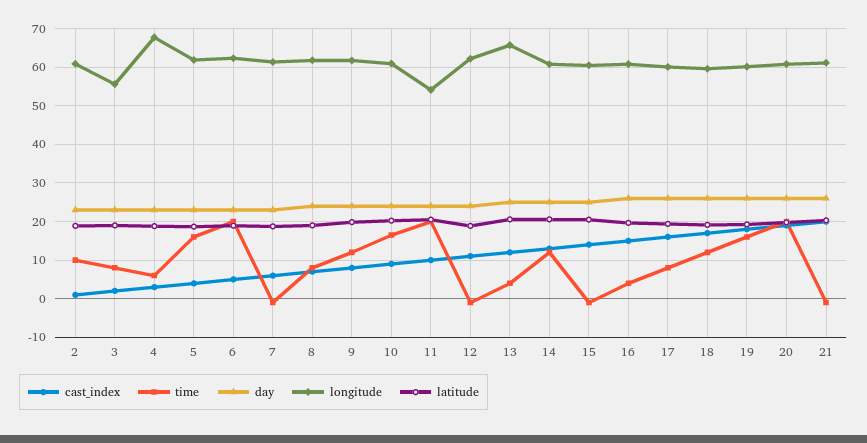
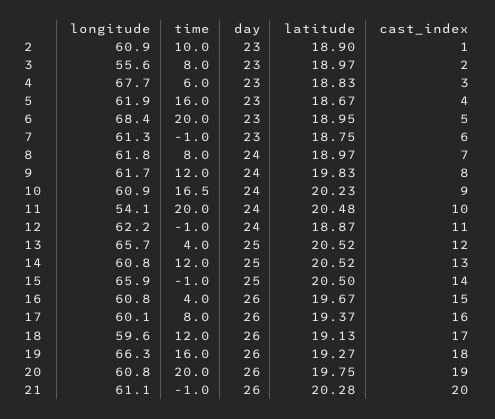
longitude, 6: 62 -> 68.4
longitude, 15: 60 -> 65.9
longitude, 19: 60 -> 66.3

